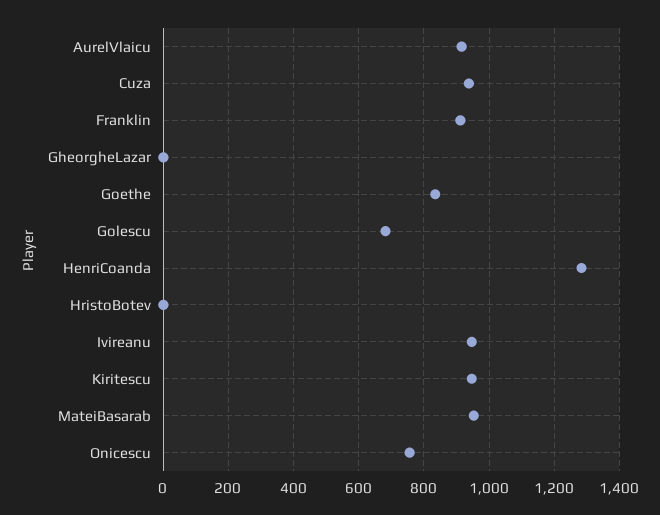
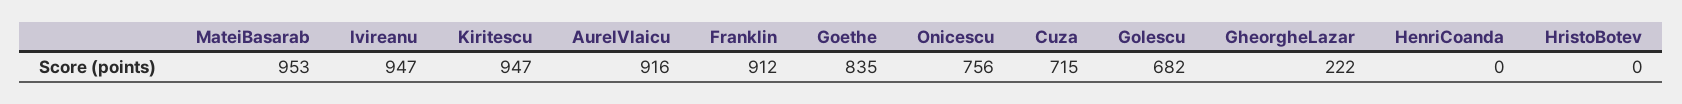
Cuza: 940 -> 715
GheorgheLazar: 0 -> 222
HenriCoanda: 1280 -> 0

